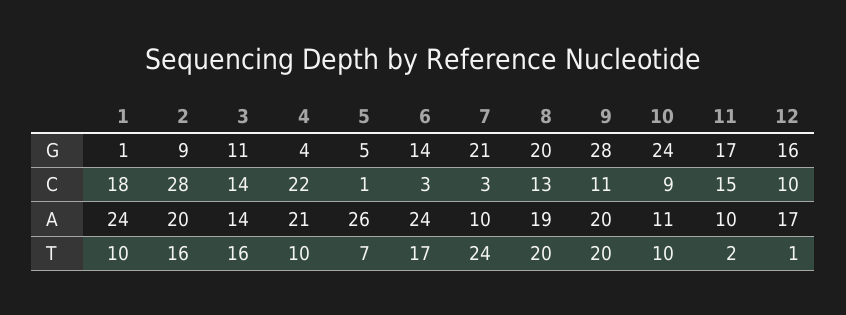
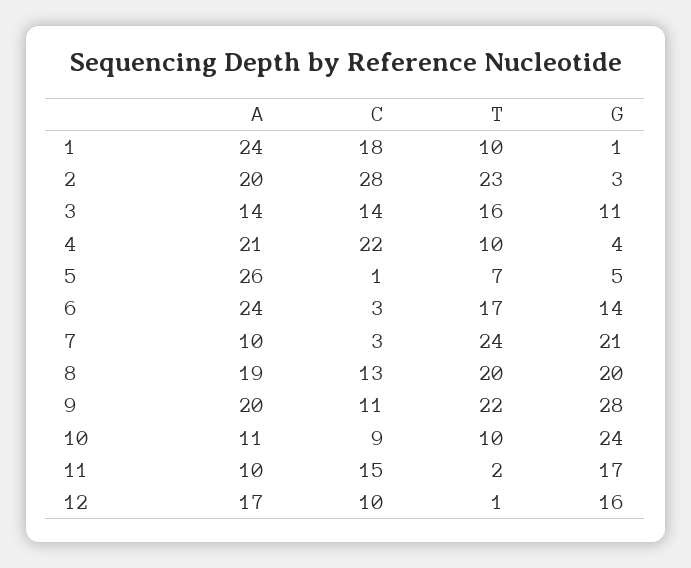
2, G: 9 -> 3
2, T: 16 -> 23
9, T: 20 -> 22

